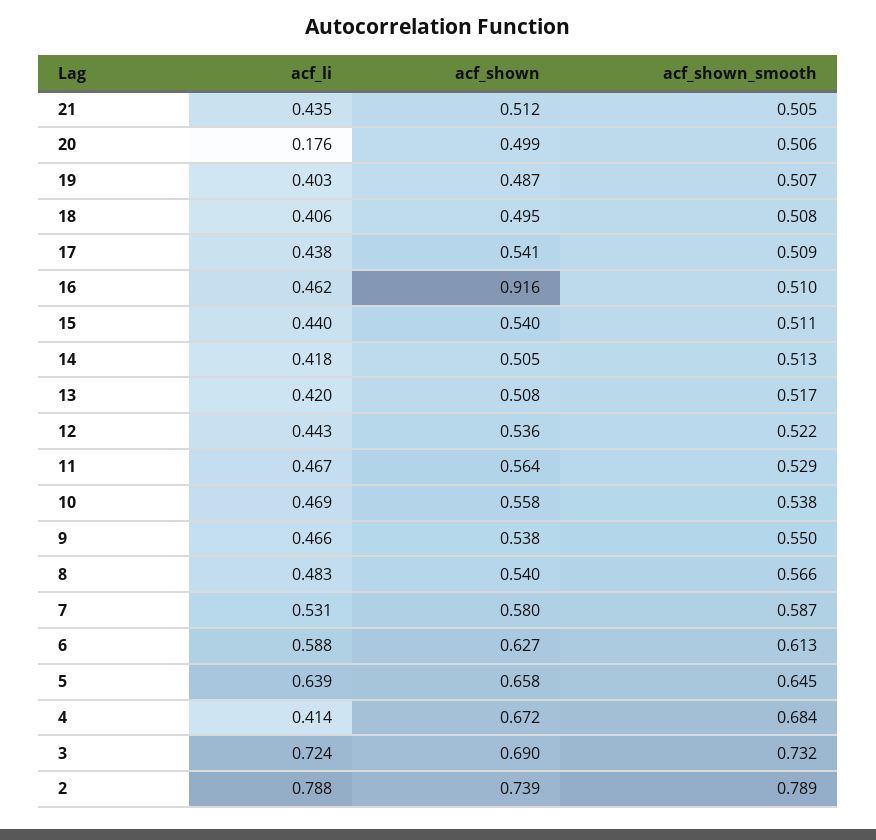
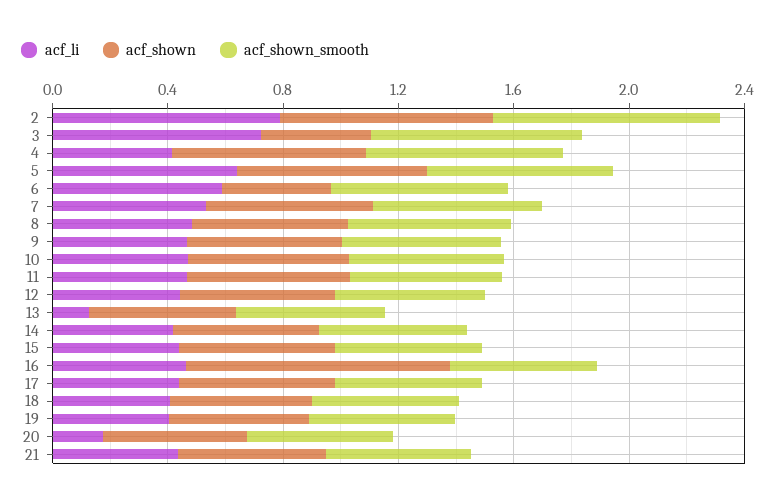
acf_li, 13: 0.42 -> 0.1
acf_shown, 6: 0.627 -> 0.4
acf_shown, 3: 0.69 -> 0.4

